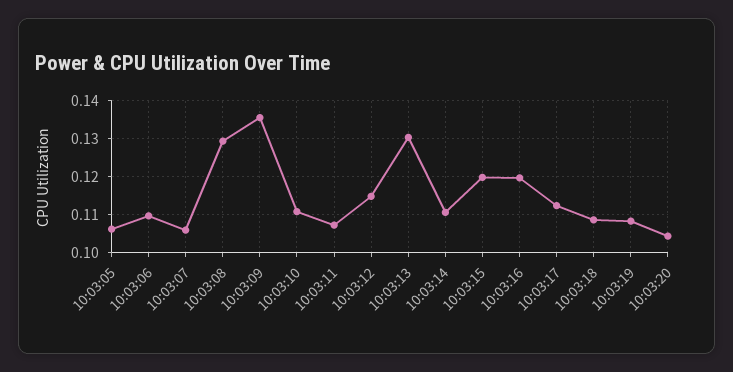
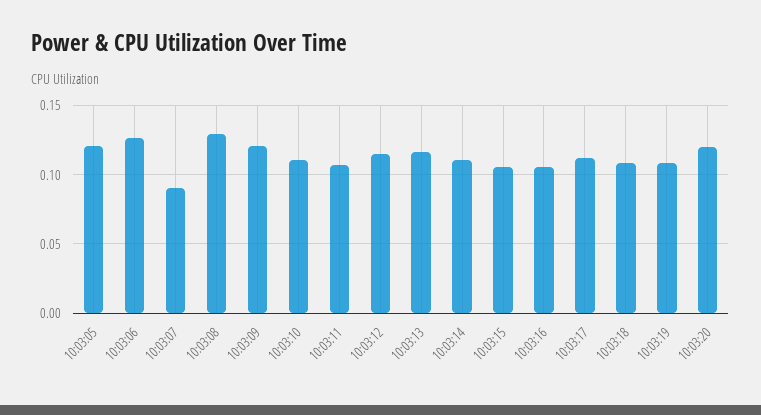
10:03:05: 0.106 -> 0.12
10:03:06: 0.11 -> 0.125
10:03:07: 0.106 -> 0.09
10:03:09: 0.136 -> 0.12
10:03:13: 0.13 -> 0.115
10:03:15: 0.12 -> 0.105
10:03:16: 0.12 -> 0.105
10:03:20: 0.104 -> 0.12

